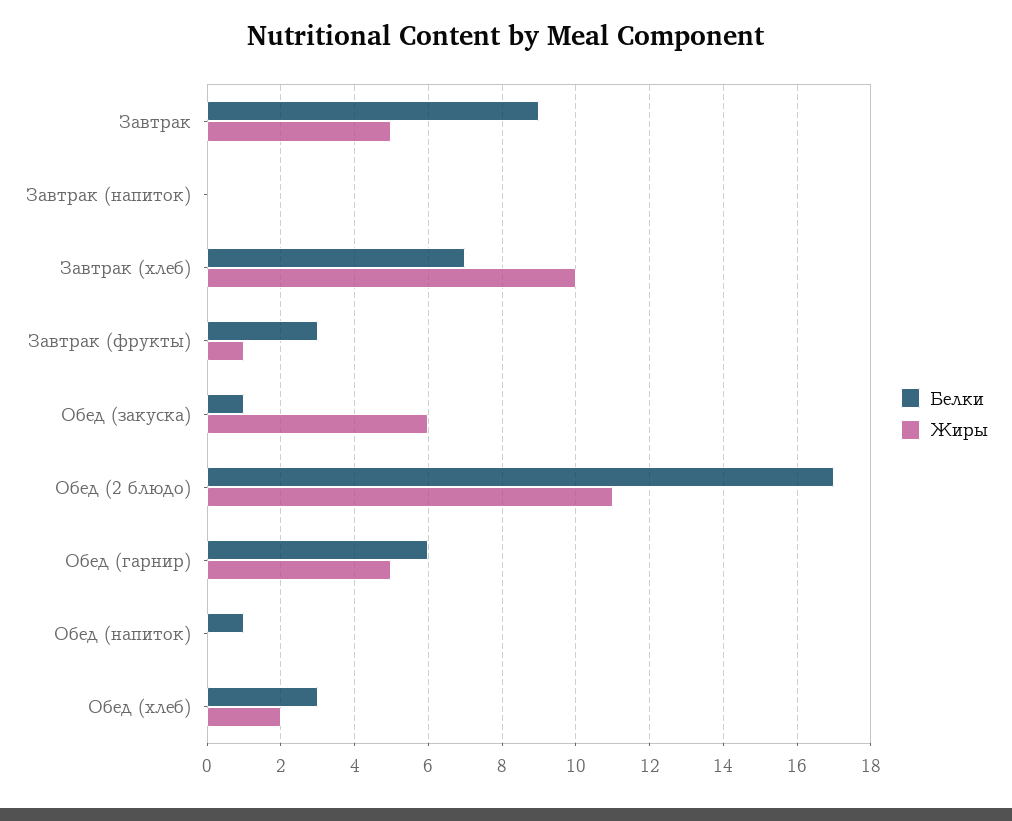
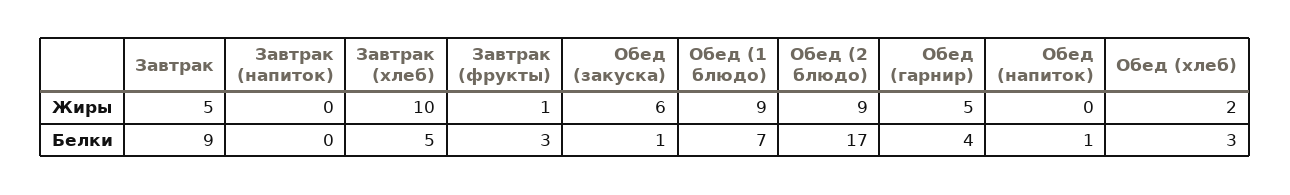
Белки, Завтрак (хлеб): 7 -> 5
Жиры, Обед (2 блюдо): 11 -> 9
Белки, Обед (гарнир): 6 -> 4
Жиры, Обед (1 блюдо): none -> 9
Белки, Обед (1 блюдо): none -> 7

